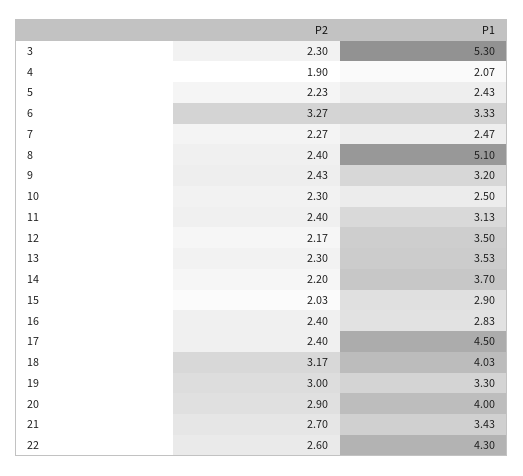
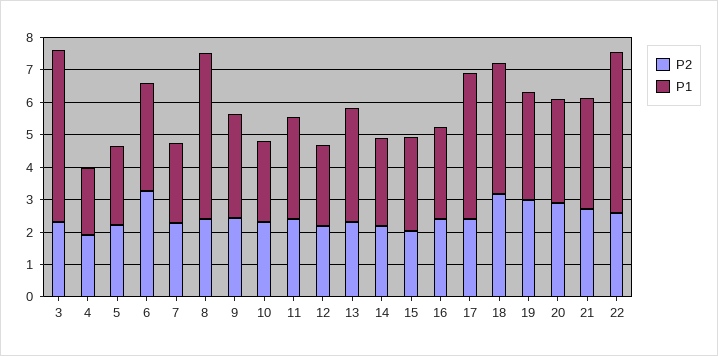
P1, 12: 3.5 -> 2.5
P1, 14: 3.7 -> 2.75
P1, 20: 4 -> 3.25
P1, 22: 4.3 -> 5

